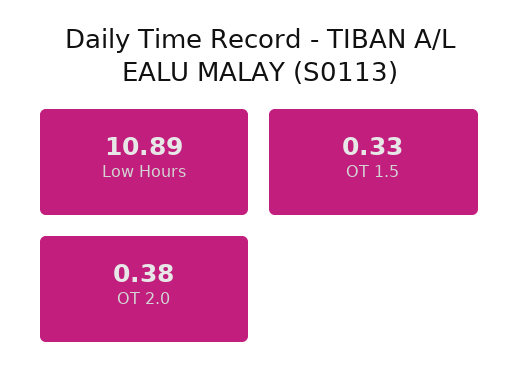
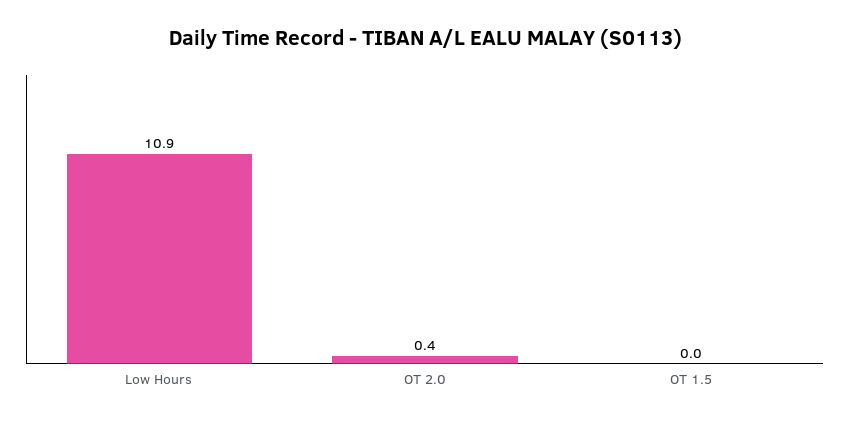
OT 1.5: 0.33 -> 0

